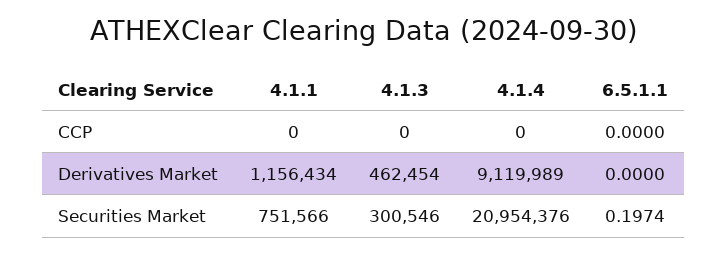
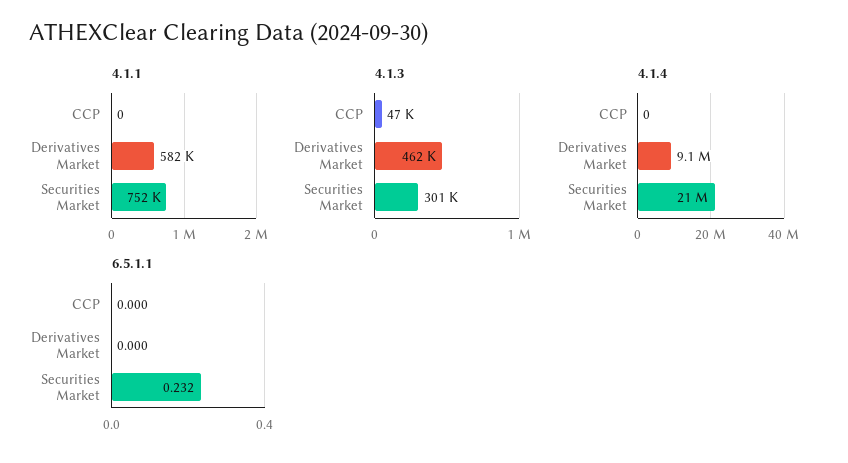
4.1.3, CCP: 0 -> 47000
4.1.1, Derivatives Market: 1156434 -> 582000
6.5.1.1, Securities Market: 0.1974 -> 0.232

